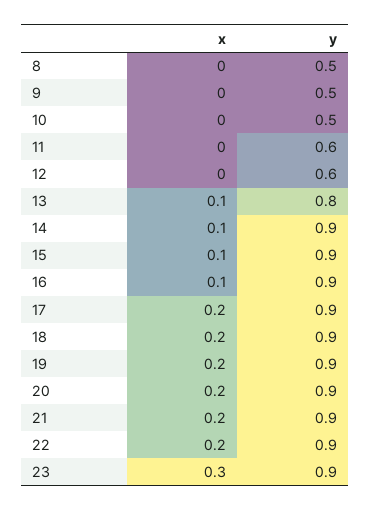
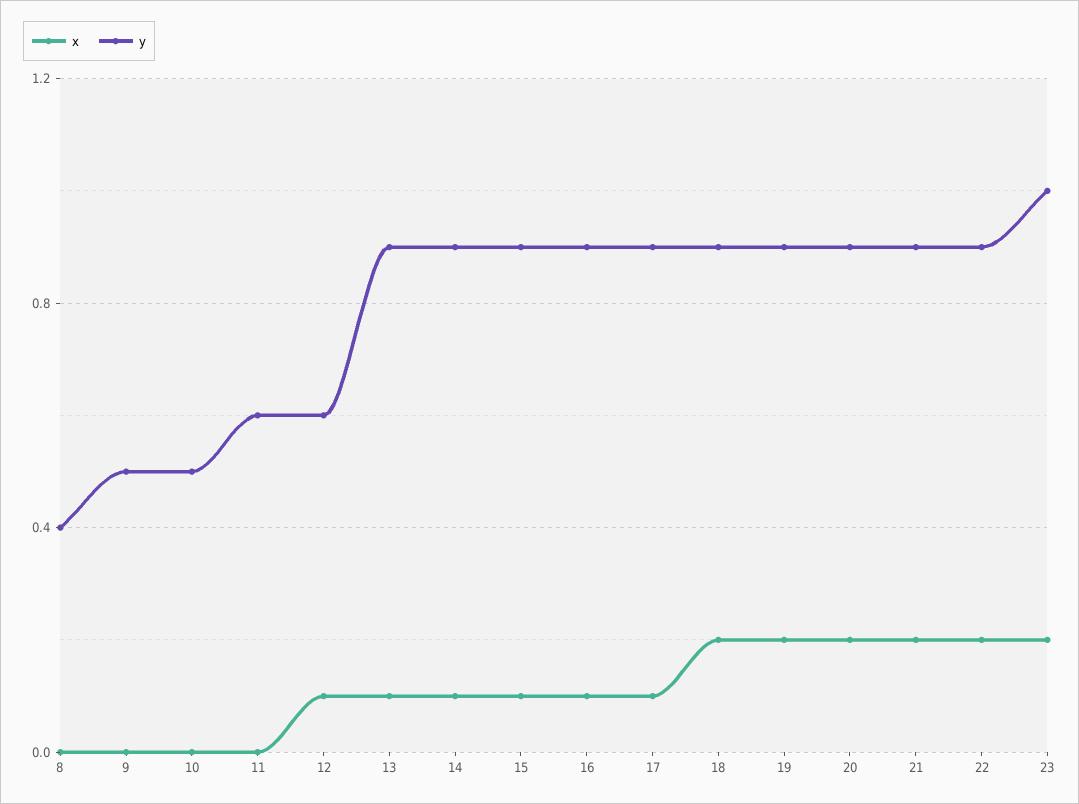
y, 8: 0.5 -> 0.4
x, 12: 0 -> 0.1
y, 13: 0.8 -> 0.9
x, 17: 0.2 -> 0.1
x, 23: 0.3 -> 0.2
y, 23: 0.9 -> 1

